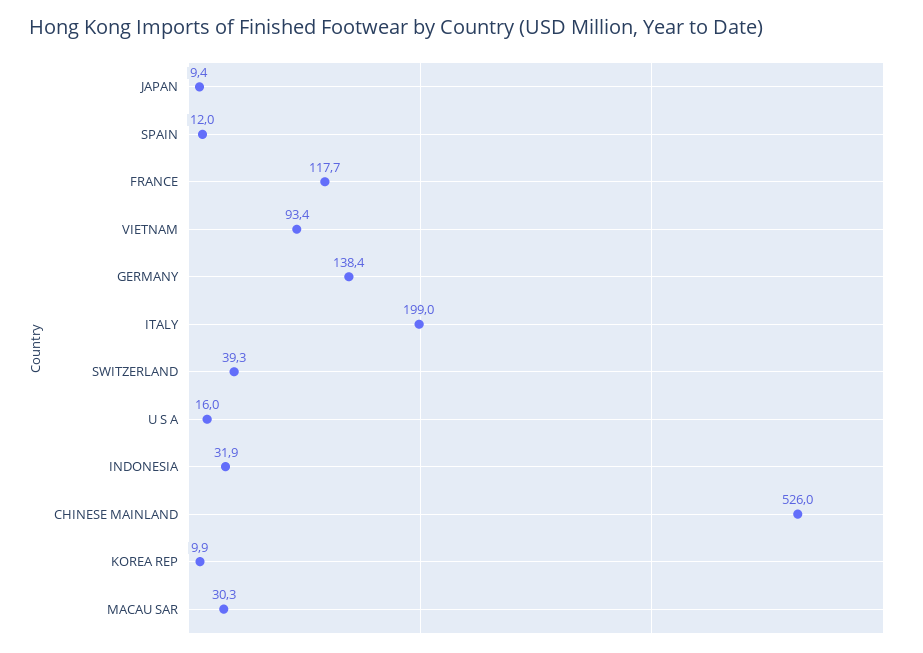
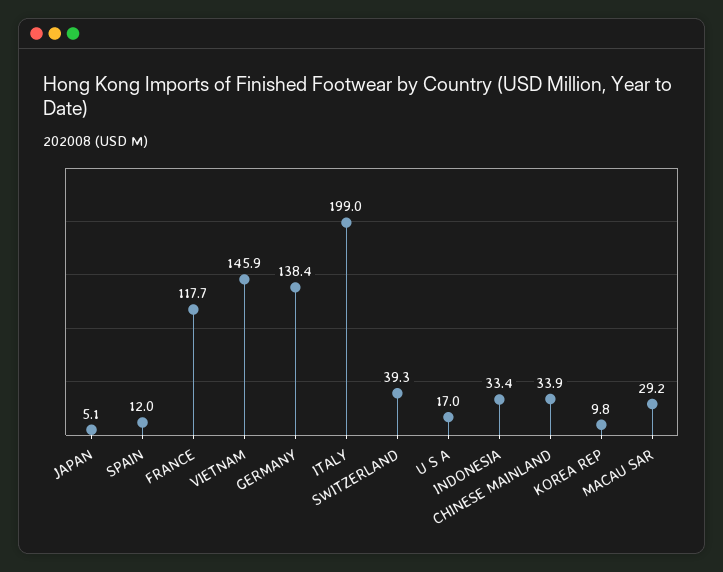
JAPAN: 9.4 -> 5.1
VIETNAM: 93.4 -> 145.9
U S A: 16 -> 17
INDONESIA: 31.9 -> 33.4
CHINESE MAINLAND: 526 -> 33.9
KOREA REP: 9.9 -> 9.8
MACAU SAR: 30.3 -> 29.2

